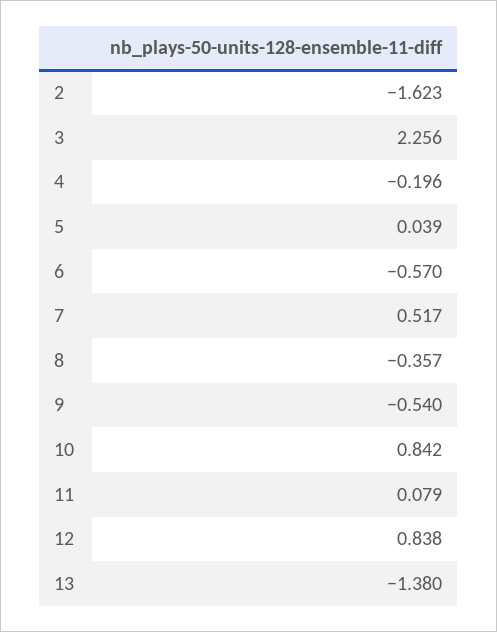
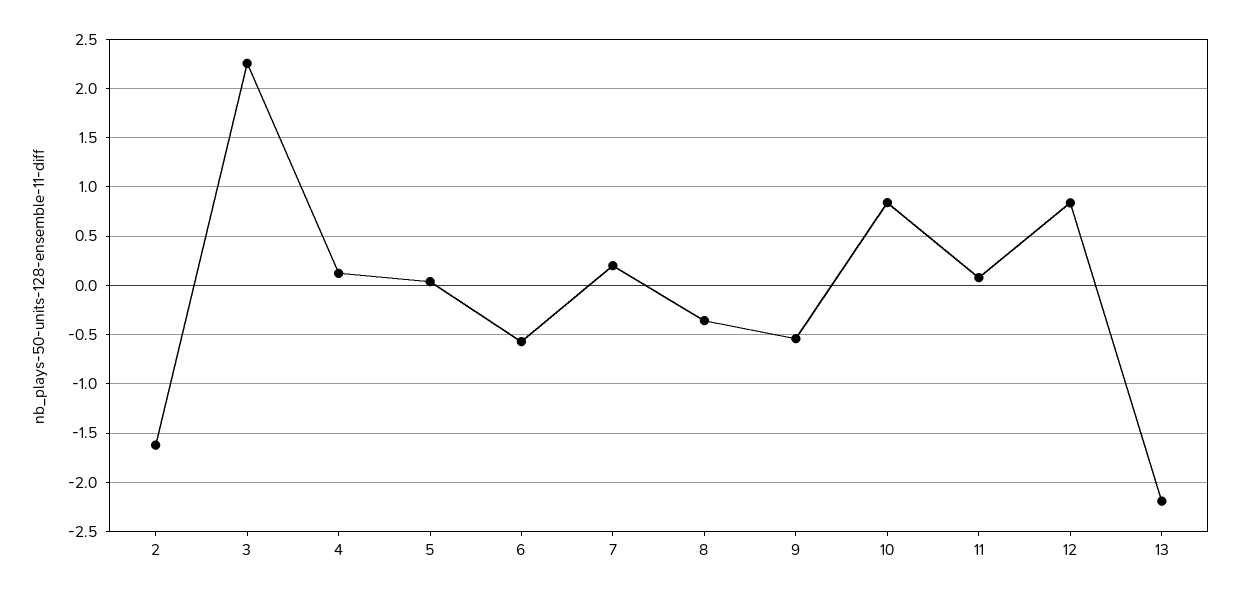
4: -0.196 -> 0.1
7: 0.517 -> 0.2
13: -1.38 -> -2.2

